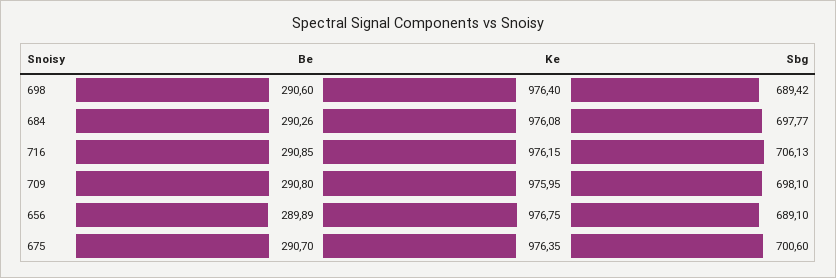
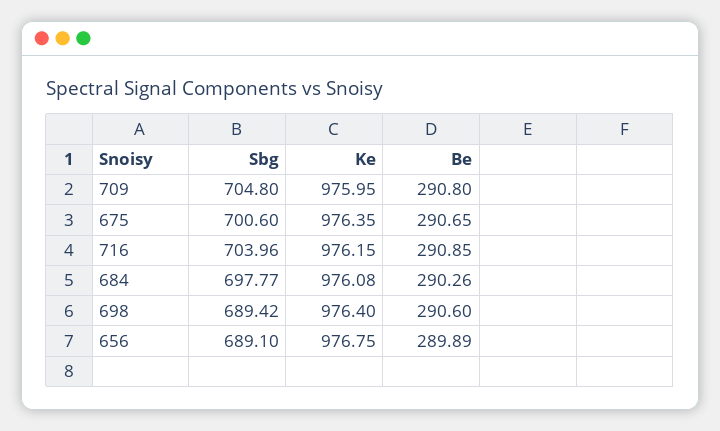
Sbg, 716: 706.13 -> 703.96
Sbg, 709: 698.1 -> 704.8
Be, 675: 290.7 -> 290.65

